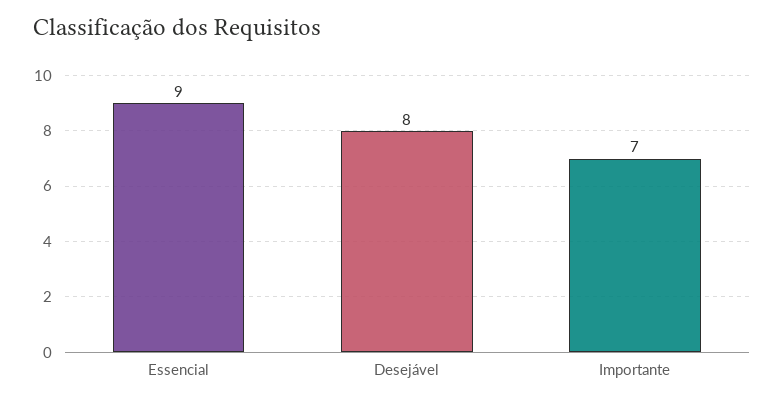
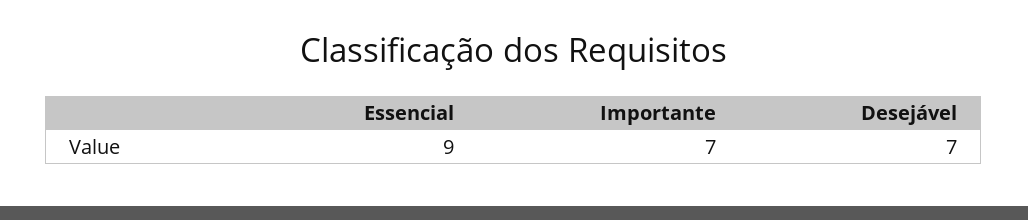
Desejável: 8 -> 7

